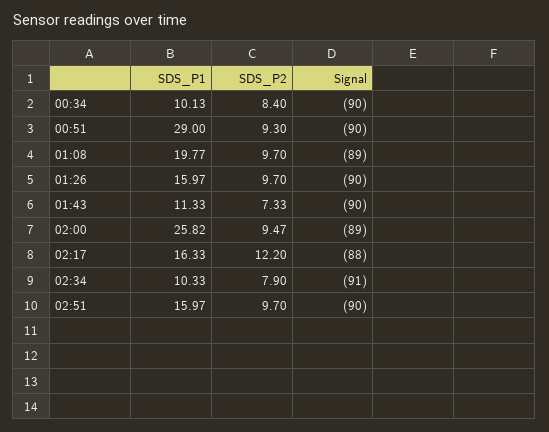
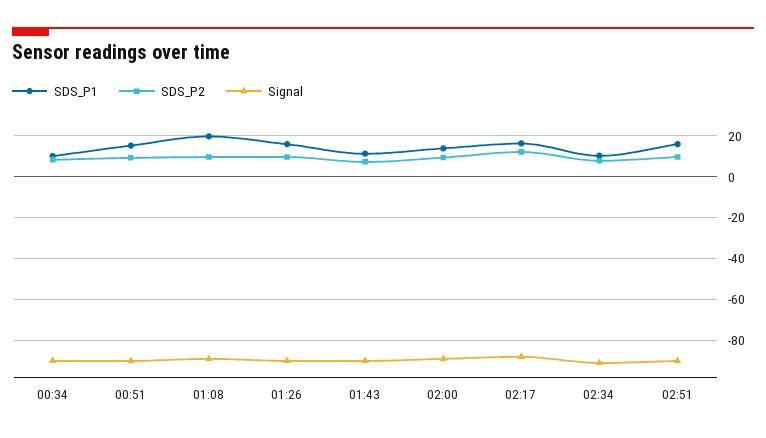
SDS_P1, 00:51: 29 -> 15
SDS_P1, 02:00: 25.82 -> 15

